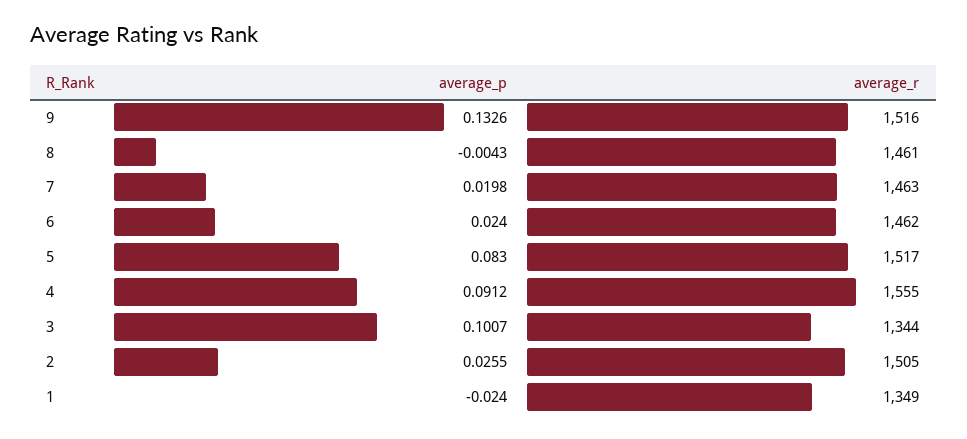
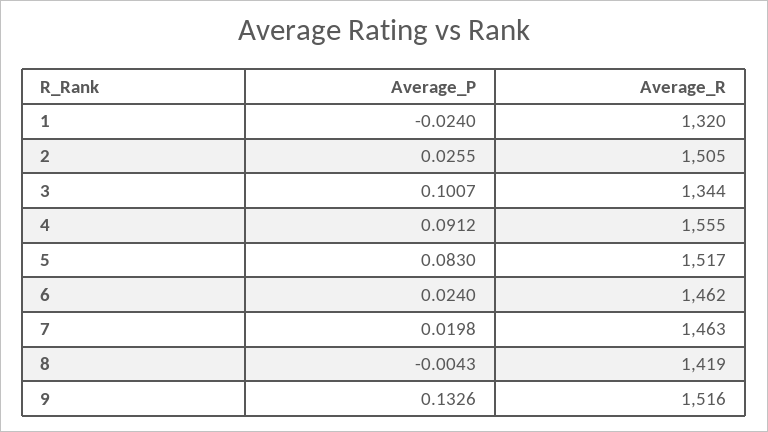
average_r, 8: 1461 -> 1419
average_r, 1: 1349 -> 1320

